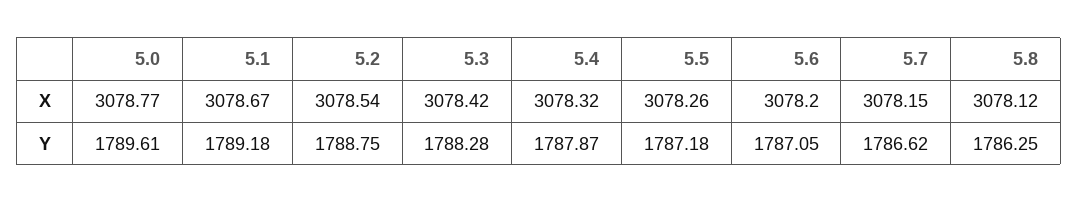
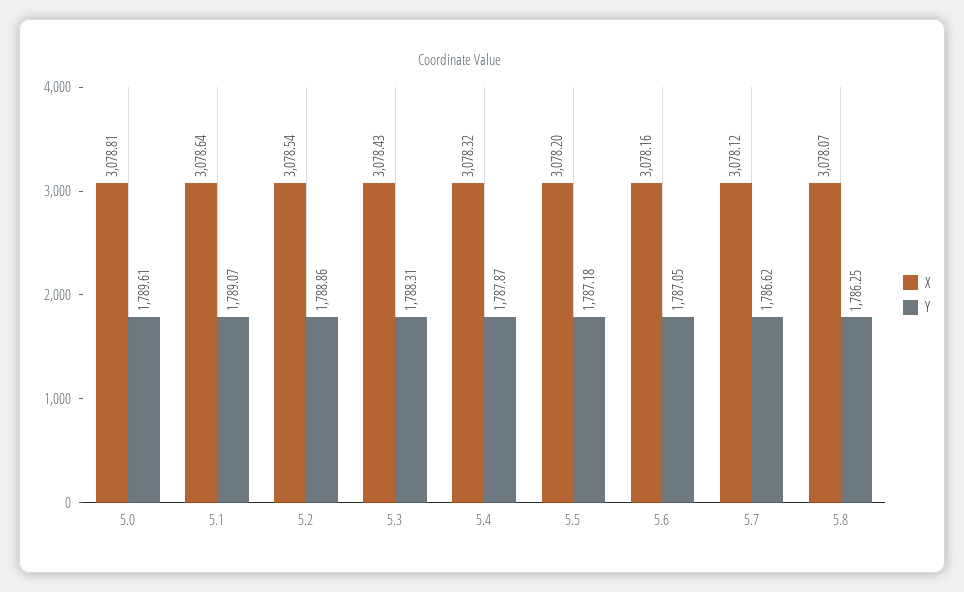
X, 5.0: 3078.77 -> 3078.81
X, 5.1: 3078.67 -> 3078.64
X, 5.3: 3078.42 -> 3078.43
X, 5.5: 3078.26 -> 3078.2
X, 5.6: 3078.2 -> 3078.16
X, 5.7: 3078.15 -> 3078.12
X, 5.8: 3078.12 -> 3078.07
Y, 5.1: 1789.18 -> 1789.07
Y, 5.2: 1788.75 -> 1788.86
Y, 5.3: 1788.28 -> 1788.31

